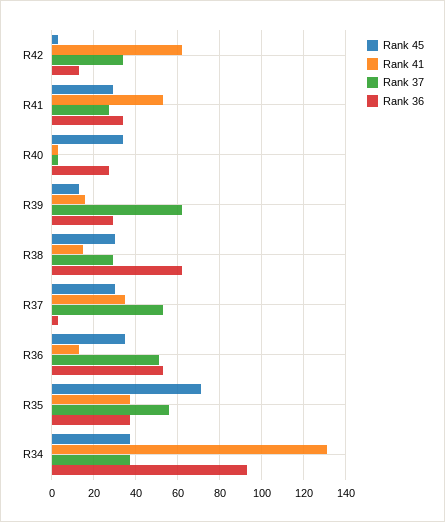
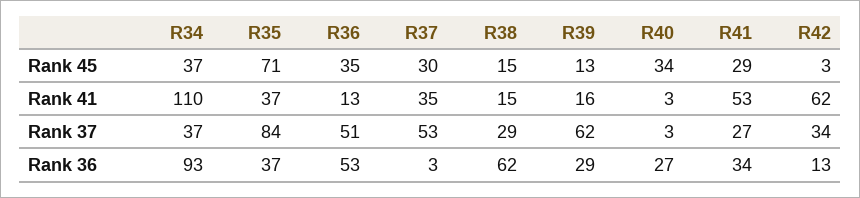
Rank 45, R38: 30 -> 15
Rank 37, R35: 55 -> 84
Rank 41, R34: 130 -> 110

